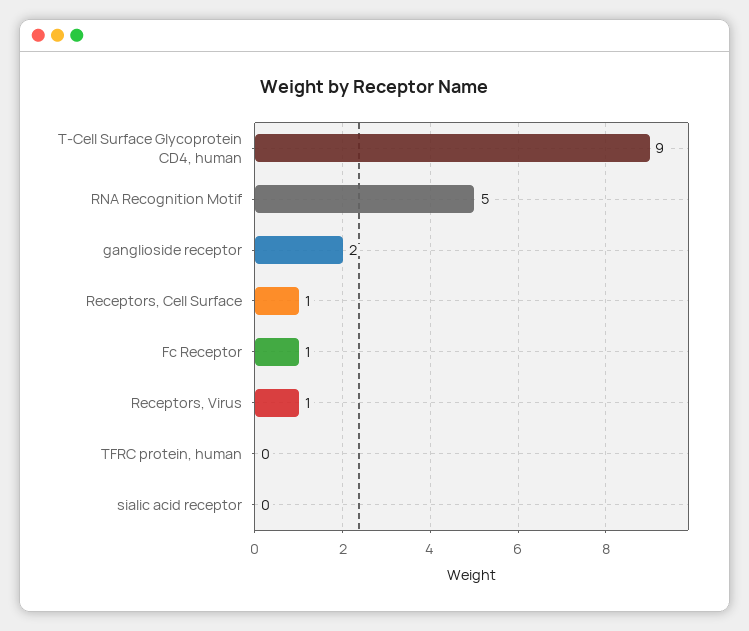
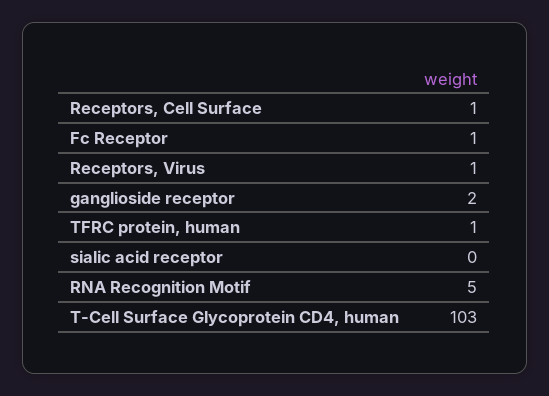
T-Cell Surface Glycoprotein CD4, human: 9 -> 103
TFRC protein, human: 0 -> 1

